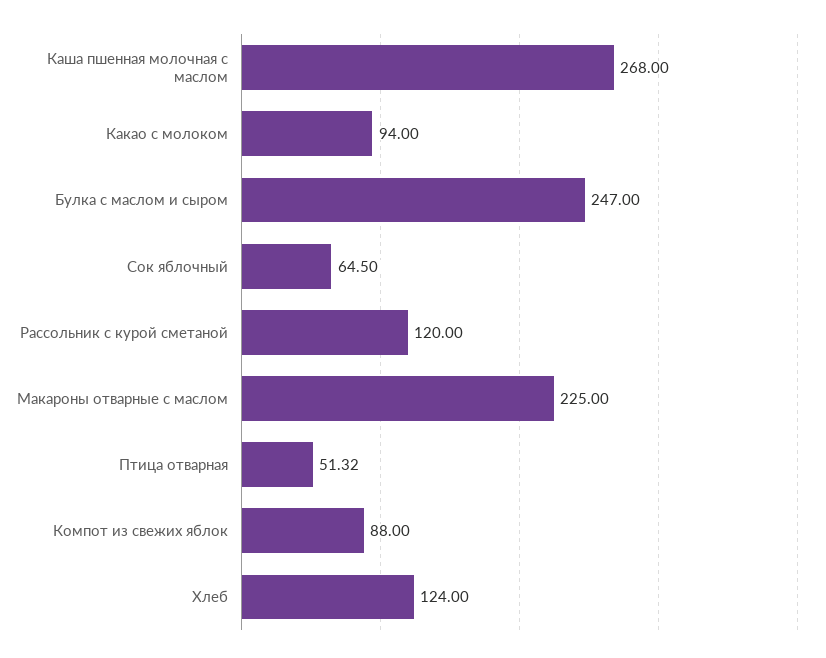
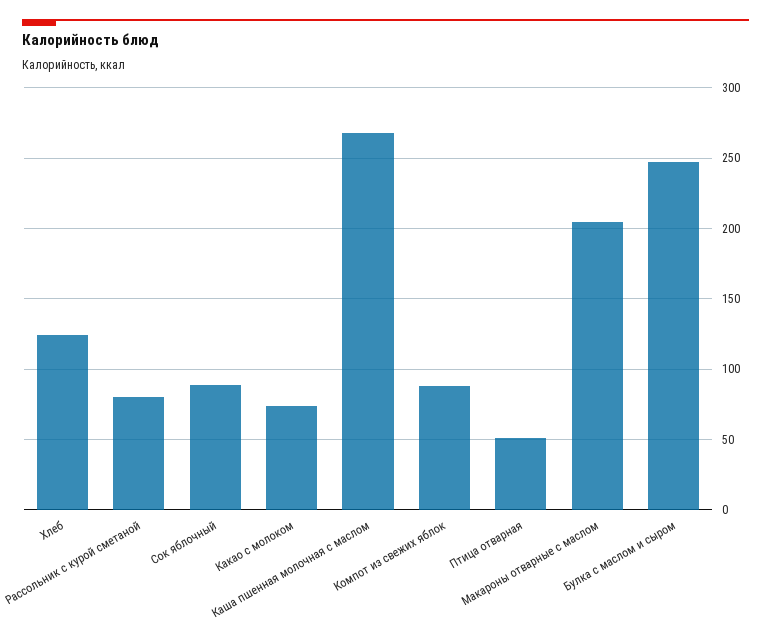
Какао с молоком: 94 -> 75
Сок яблочный: 64.5 -> 90
Рассольник с курой сметаной: 120 -> 80
Макароны отварные с маслом: 225 -> 205

